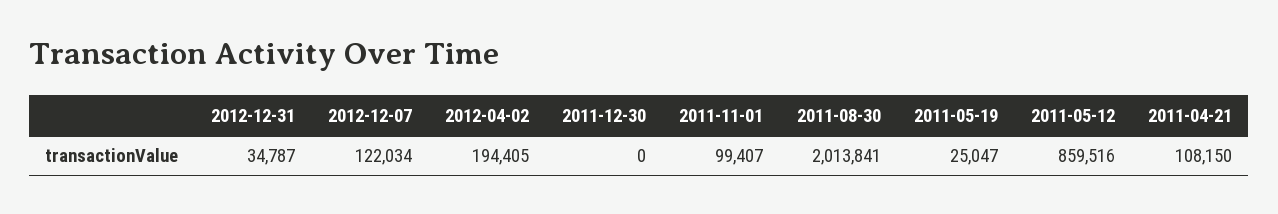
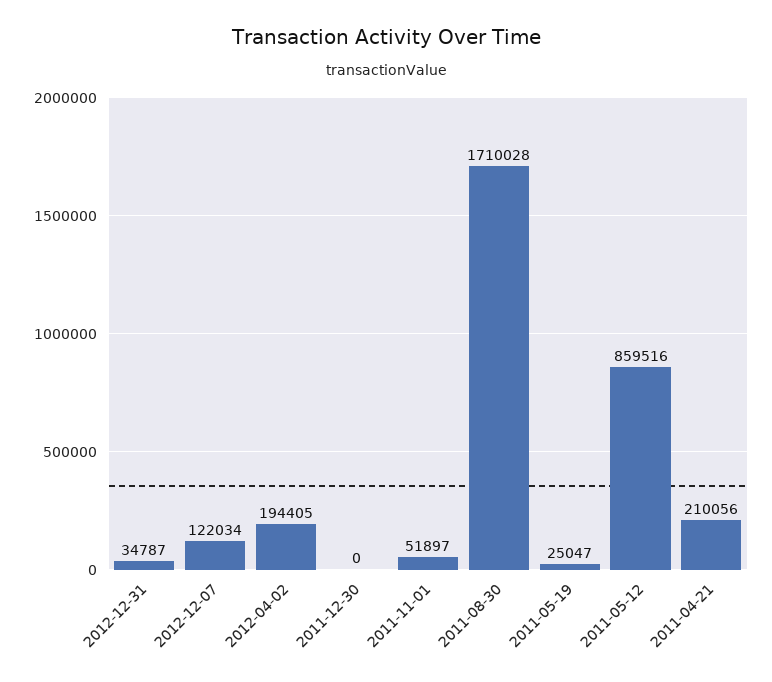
2011-11-01: 99407 -> 51897
2011-08-30: 2013841 -> 1710028
2011-04-21: 108150 -> 210056

